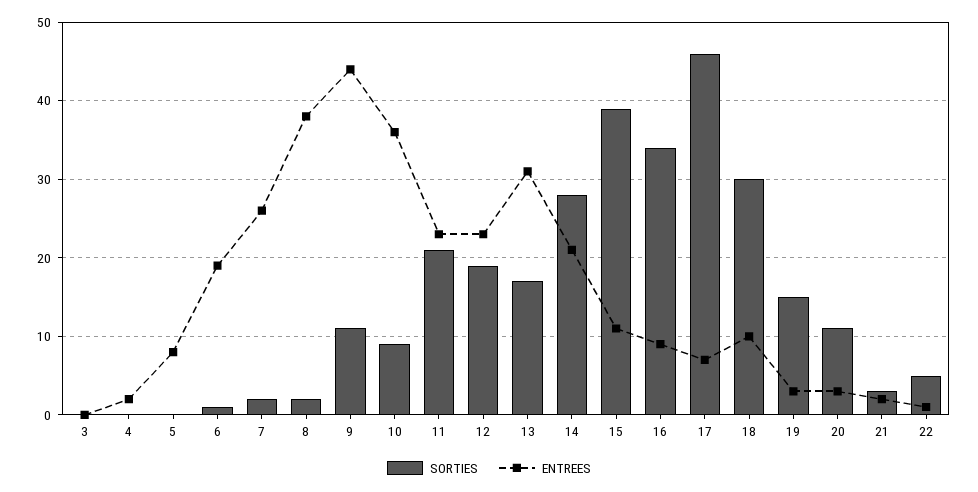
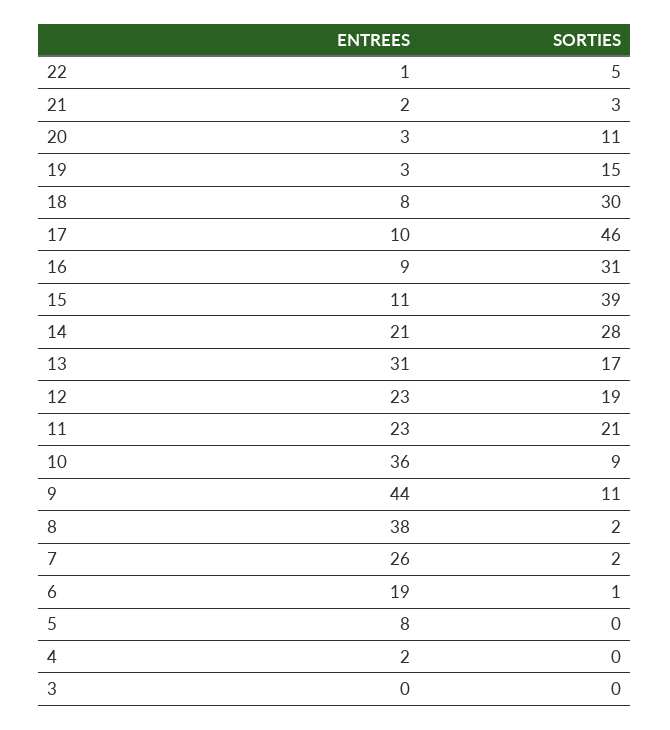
SORTIES, 16: 34 -> 31
ENTREES, 17: 7 -> 10
ENTREES, 18: 10 -> 8

